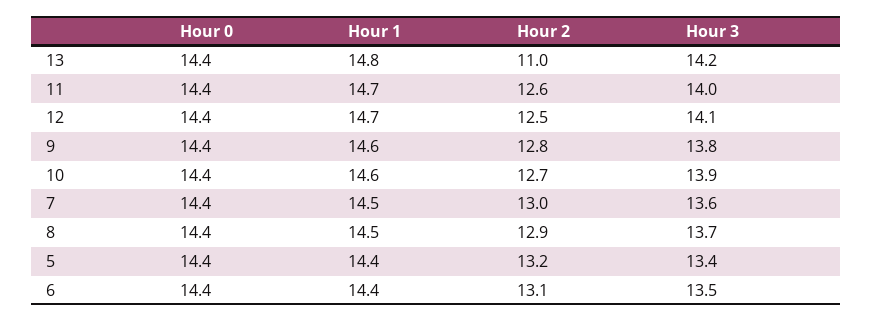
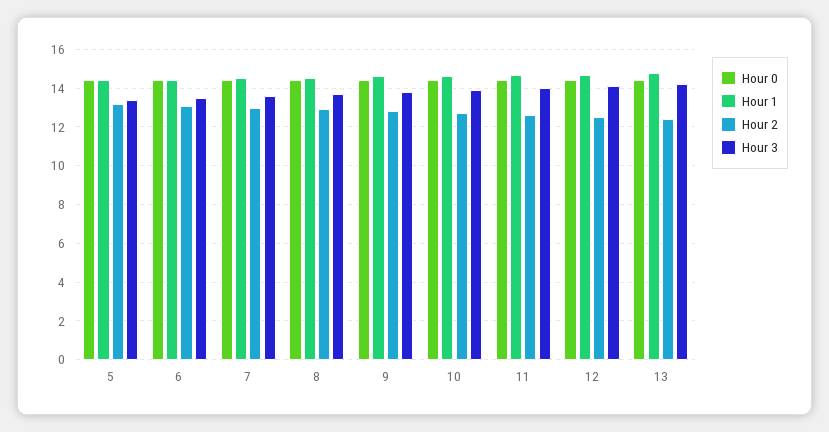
Hour 2, 13: 11 -> 12.5

